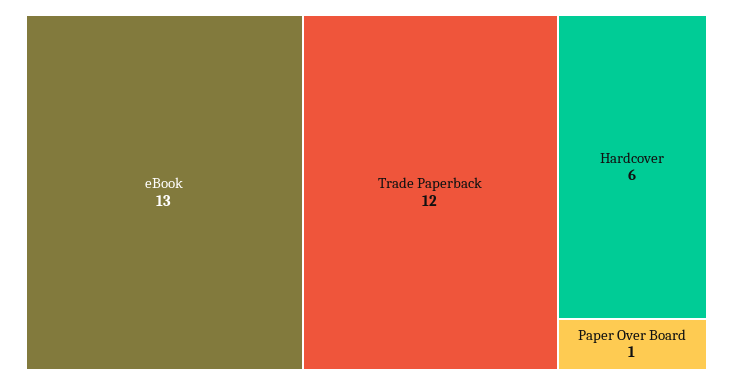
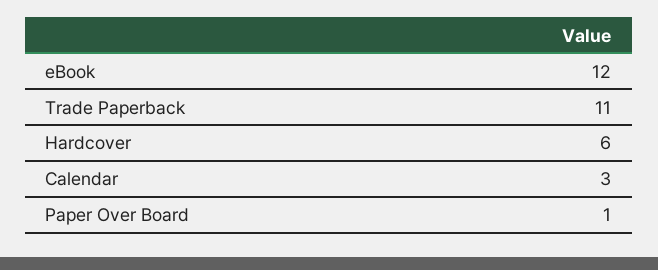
eBook: 13 -> 12
Trade Paperback: 12 -> 11
Calendar: none -> 3

